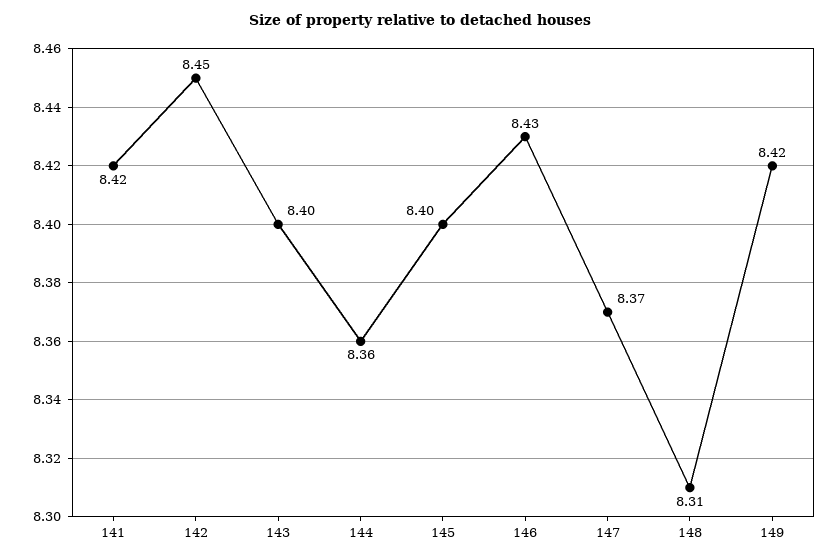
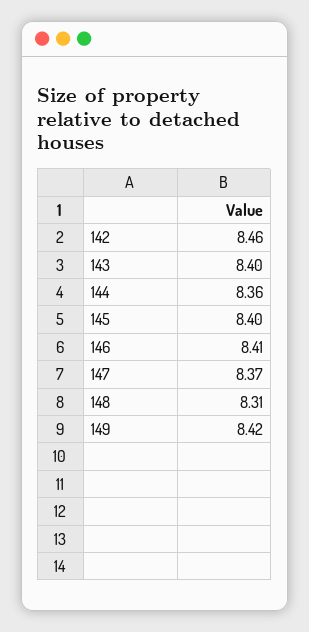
141: 8.42 -> none
142: 8.45 -> 8.46
146: 8.43 -> 8.41

